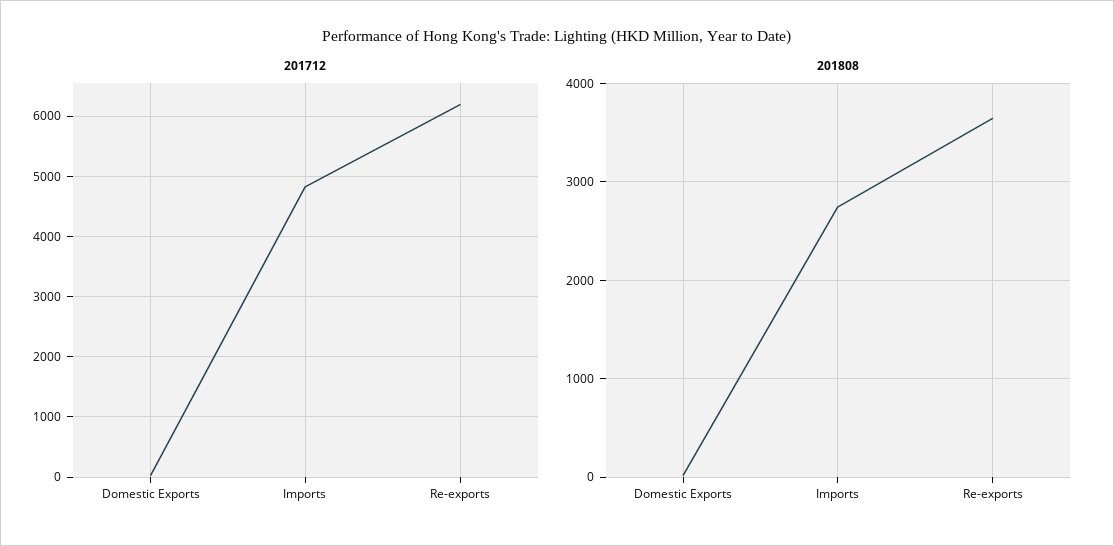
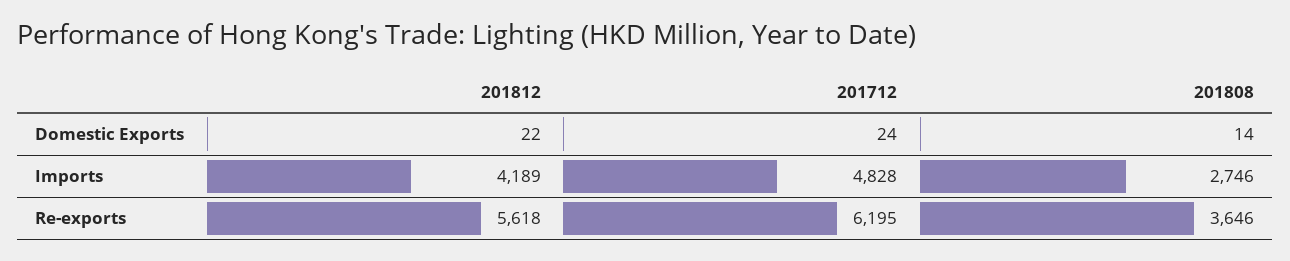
201812, Domestic Exports: none -> 22
201812, Imports: none -> 4189
201812, Re-exports: none -> 5618

